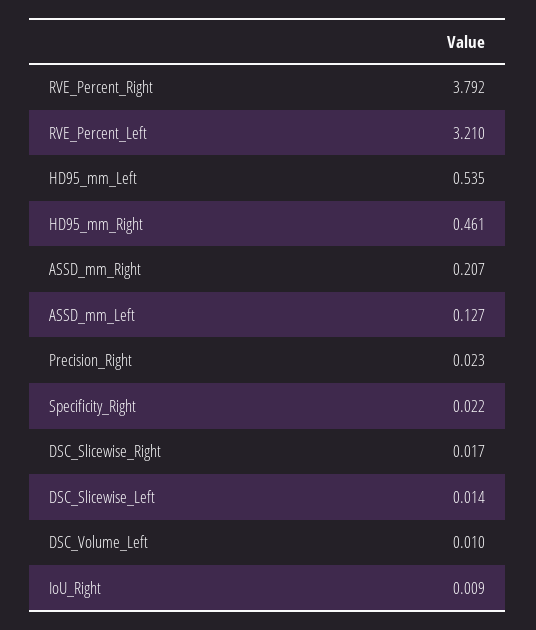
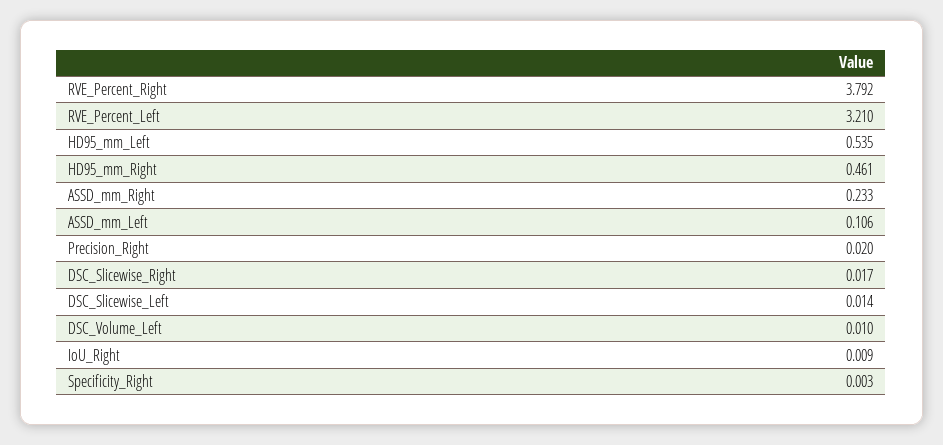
ASSD_mm_Right: 0.207 -> 0.233
ASSD_mm_Left: 0.127 -> 0.106
Precision_Right: 0.023 -> 0.02
Specificity_Right: 0.022 -> 0.003

